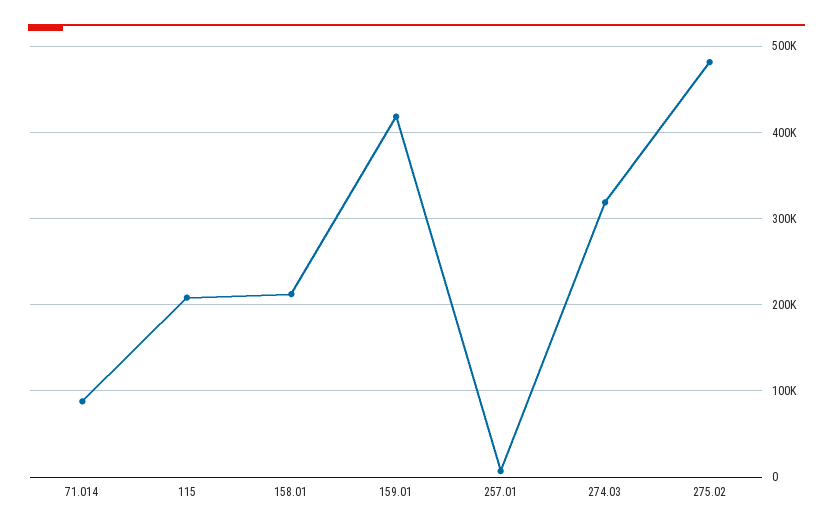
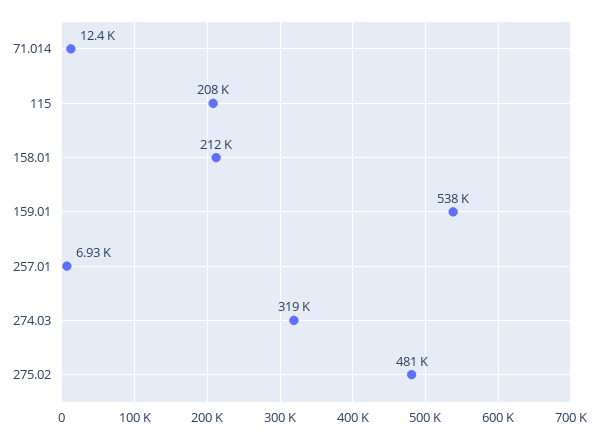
71.014: 90000 -> 12400
159.01: 420000 -> 538000

